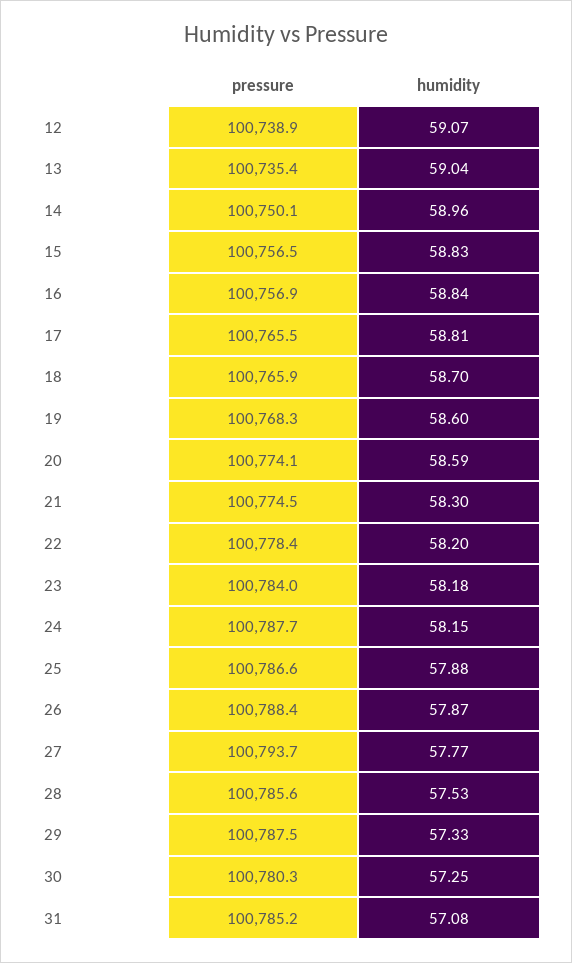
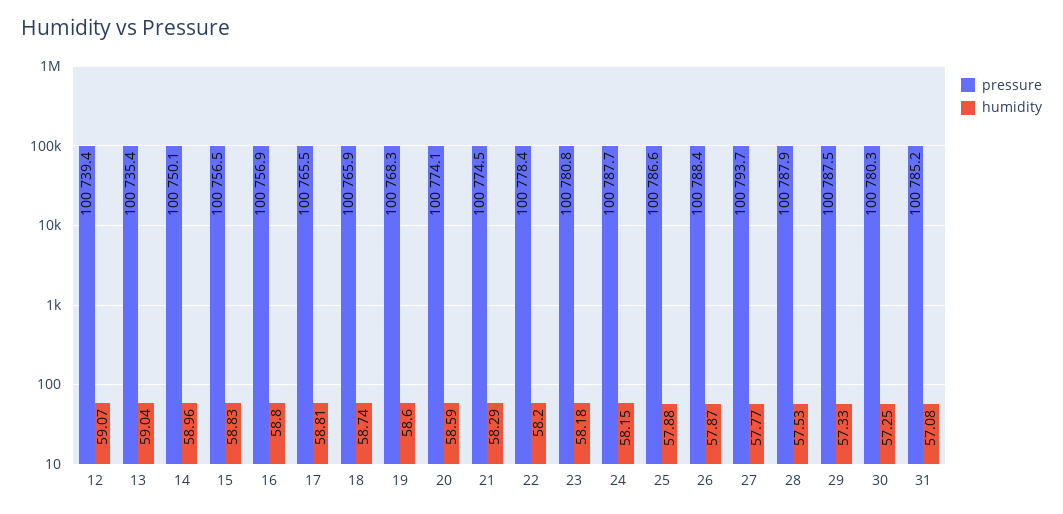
pressure, 12: 100738.9 -> 100739.4
humidity, 16: 58.84 -> 58.8
humidity, 18: 58.7 -> 58.74
humidity, 21: 58.3 -> 58.29
pressure, 23: 100784 -> 100780.8
pressure, 28: 100785.6 -> 100787.9

